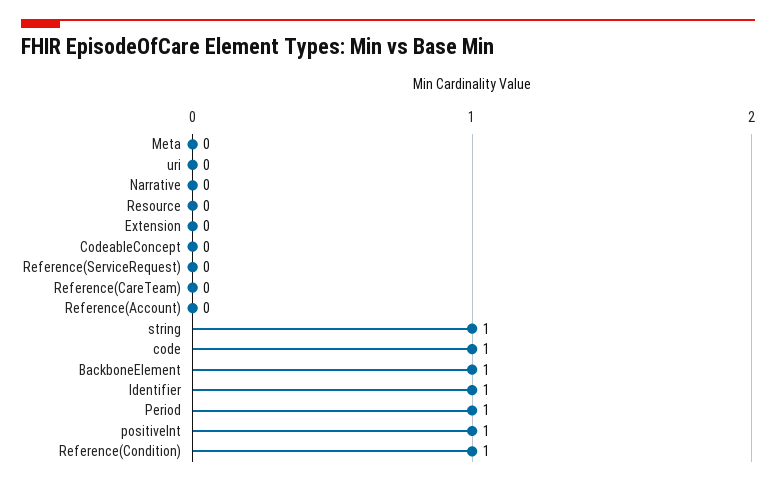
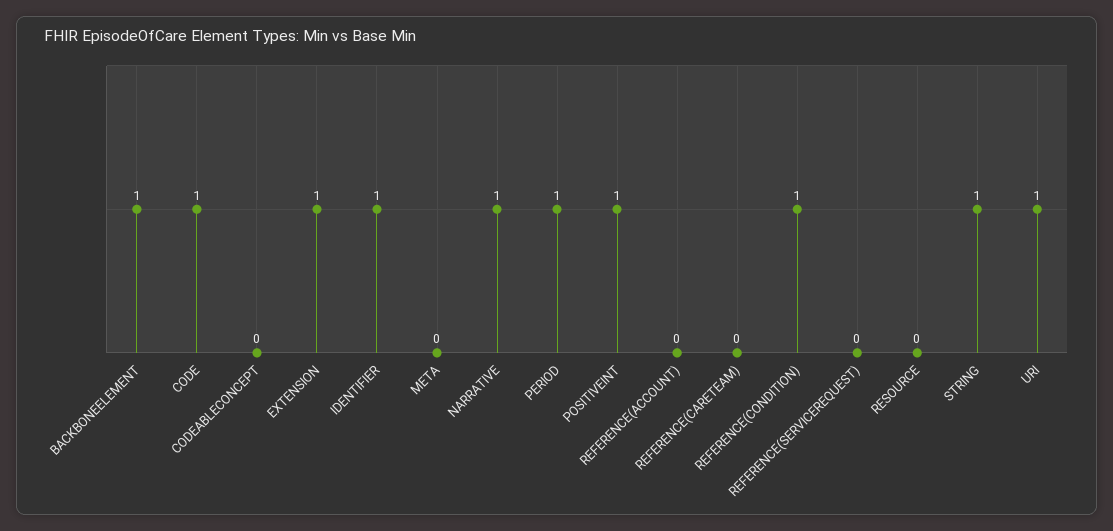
uri: 0 -> 1
Narrative: 0 -> 1
Extension: 0 -> 1

